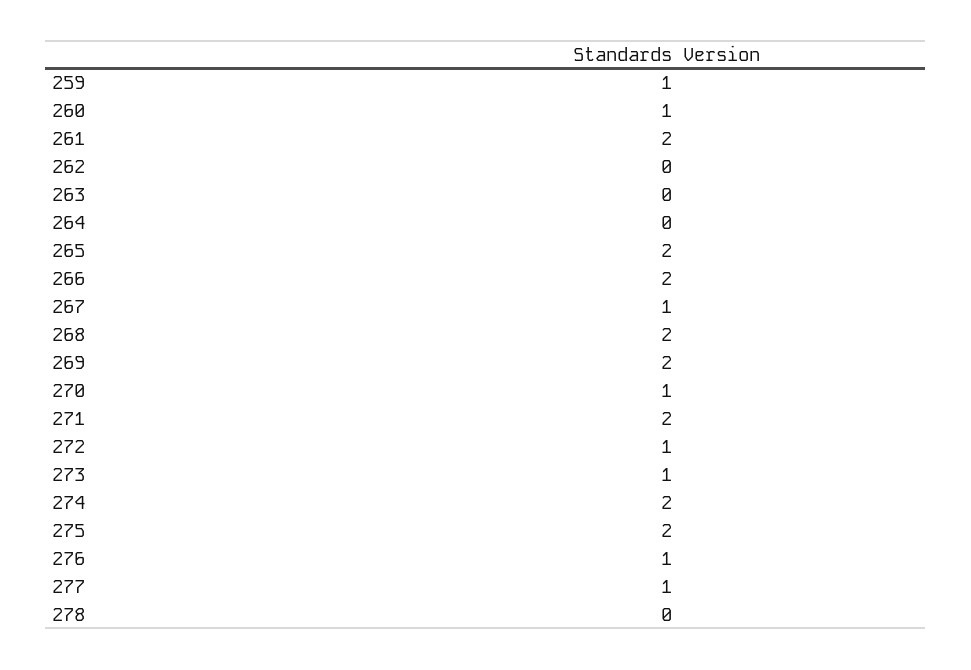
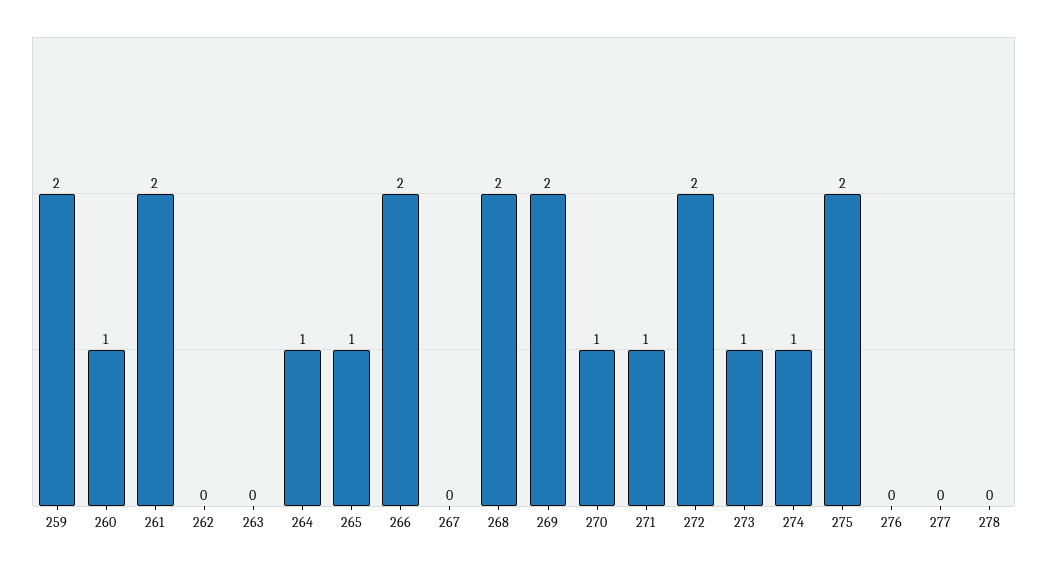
259: 1 -> 2
264: 0 -> 1
265: 2 -> 1
267: 1 -> 0
271: 2 -> 1
272: 1 -> 2
274: 2 -> 1
276: 1 -> 0
277: 1 -> 0

